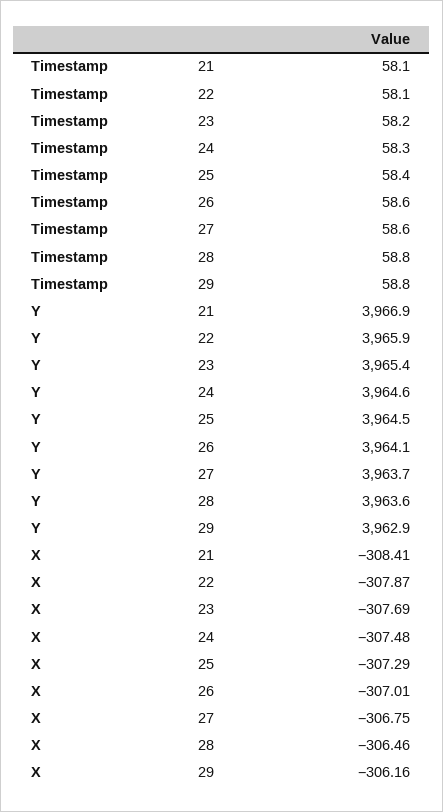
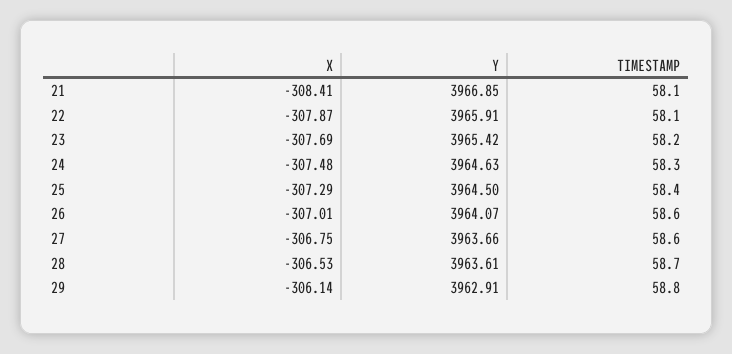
Timestamp, 28: 58.8 -> 58.7
X, 28: -306.46 -> -306.53
X, 29: -306.16 -> -306.14

